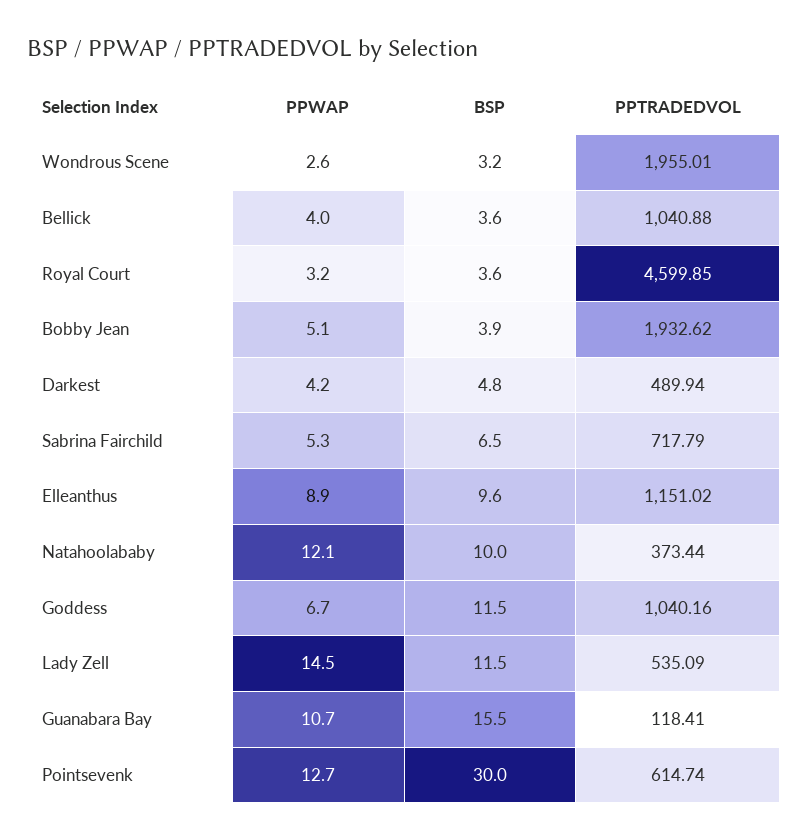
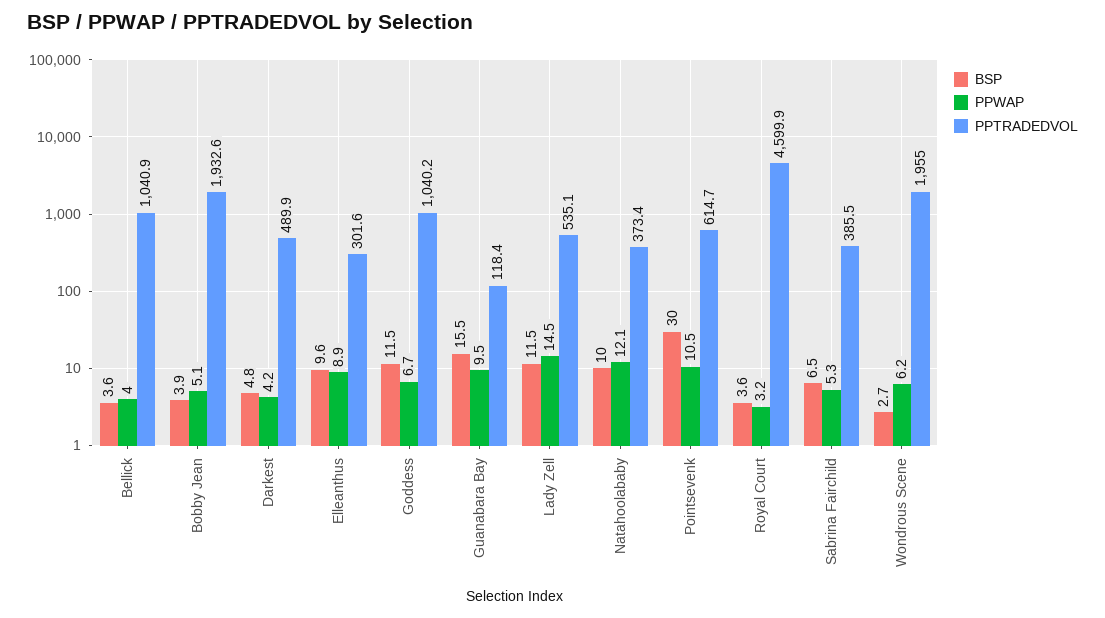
PPWAP, Wondrous Scene: 2.6 -> 6.2
BSP, Wondrous Scene: 3.2 -> 2.7
PPTRADEDVOL, Sabrina Fairchild: 717.79 -> 385.5
PPTRADEDVOL, Elleanthus: 1151.02 -> 301.6
PPWAP, Guanabara Bay: 10.7 -> 9.5
PPWAP, Pointsevenk: 12.7 -> 10.5

